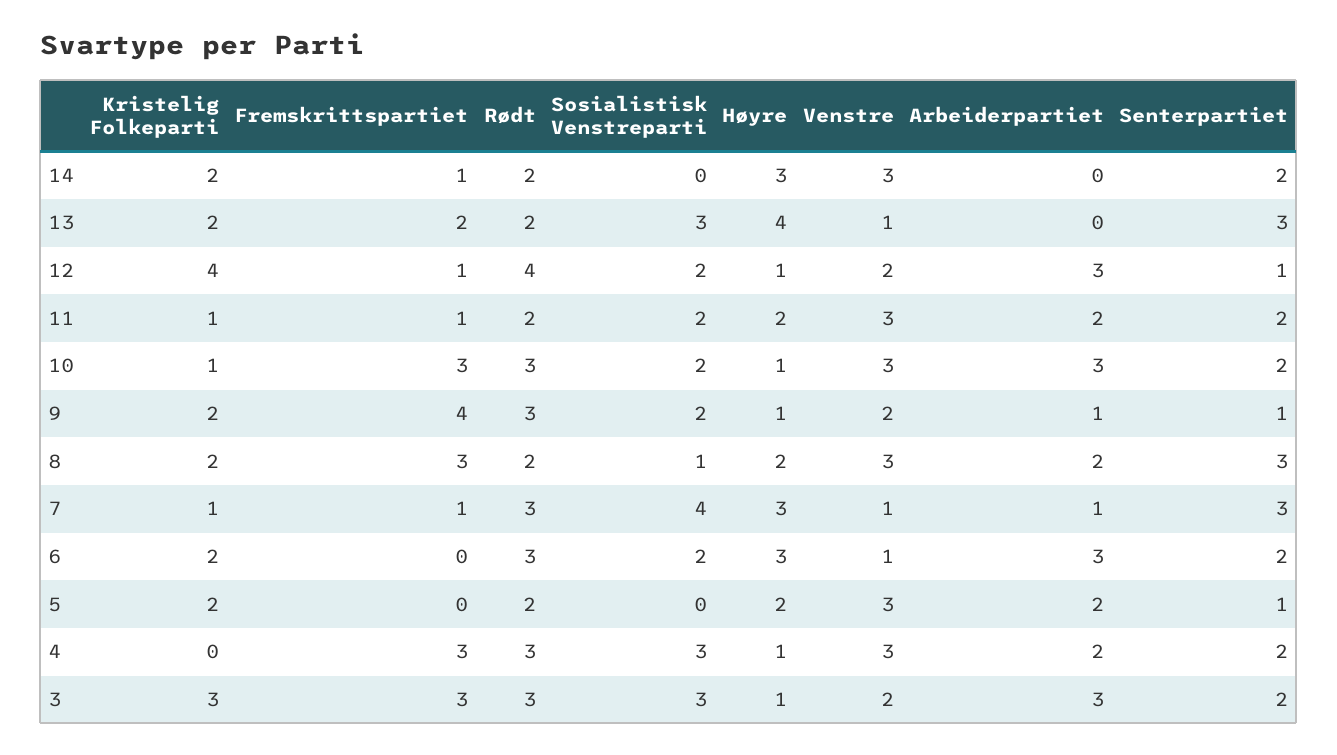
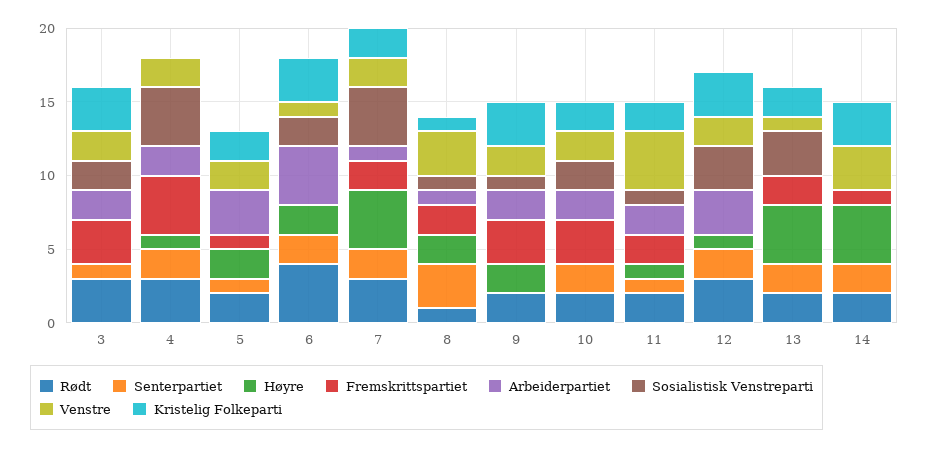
Kristelig Folkeparti, 14: 2 -> 3
Høyre, 14: 3 -> 4
Senterpartiet, 13: 3 -> 2
Kristelig Folkeparti, 12: 4 -> 3
Fremskrittspartiet, 12: 1 -> 0
Rødt, 12: 4 -> 3
Sosialistisk Venstreparti, 12: 2 -> 3
Senterpartiet, 12: 1 -> 2
Kristelig Folkeparti, 11: 1 -> 2
Fremskrittspartiet, 11: 1 -> 2
Sosialistisk Venstreparti, 11: 2 -> 1
Høyre, 11: 2 -> 1
Venstre, 11: 3 -> 4
Senterpartiet, 11: 2 -> 1
Kristelig Folkeparti, 10: 1 -> 2
Rødt, 10: 3 -> 2
Høyre, 10: 1 -> 0
Venstre, 10: 3 -> 2
Arbeiderpartiet, 10: 3 -> 2
Kristelig Folkeparti, 9: 2 -> 3
Fremskrittspartiet, 9: 4 -> 3
Rødt, 9: 3 -> 2
Sosialistisk Venstreparti, 9: 2 -> 1
Høyre, 9: 1 -> 2
Arbeiderpartiet, 9: 1 -> 2
Senterpartiet, 9: 1 -> 0
Kristelig Folkeparti, 8: 2 -> 1
Fremskrittspartiet, 8: 3 -> 2
Rødt, 8: 2 -> 1
Arbeiderpartiet, 8: 2 -> 1
Kristelig Folkeparti, 7: 1 -> 2
Fremskrittspartiet, 7: 1 -> 2
Høyre, 7: 3 -> 4
Venstre, 7: 1 -> 2
Senterpartiet, 7: 3 -> 2
Kristelig Folkeparti, 6: 2 -> 3
Rødt, 6: 3 -> 4
Høyre, 6: 3 -> 2
Arbeiderpartiet, 6: 3 -> 4
Fremskrittspartiet, 5: 0 -> 1
Venstre, 5: 3 -> 2
Arbeiderpartiet, 5: 2 -> 3
Fremskrittspartiet, 4: 3 -> 4
Sosialistisk Venstreparti, 4: 3 -> 4
Venstre, 4: 3 -> 2
Sosialistisk Venstreparti, 3: 3 -> 2
Høyre, 3: 1 -> 0
Arbeiderpartiet, 3: 3 -> 2
Senterpartiet, 3: 2 -> 1

